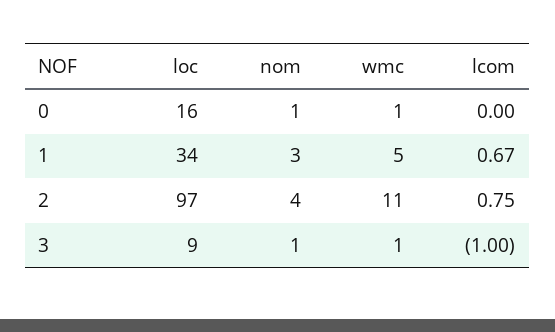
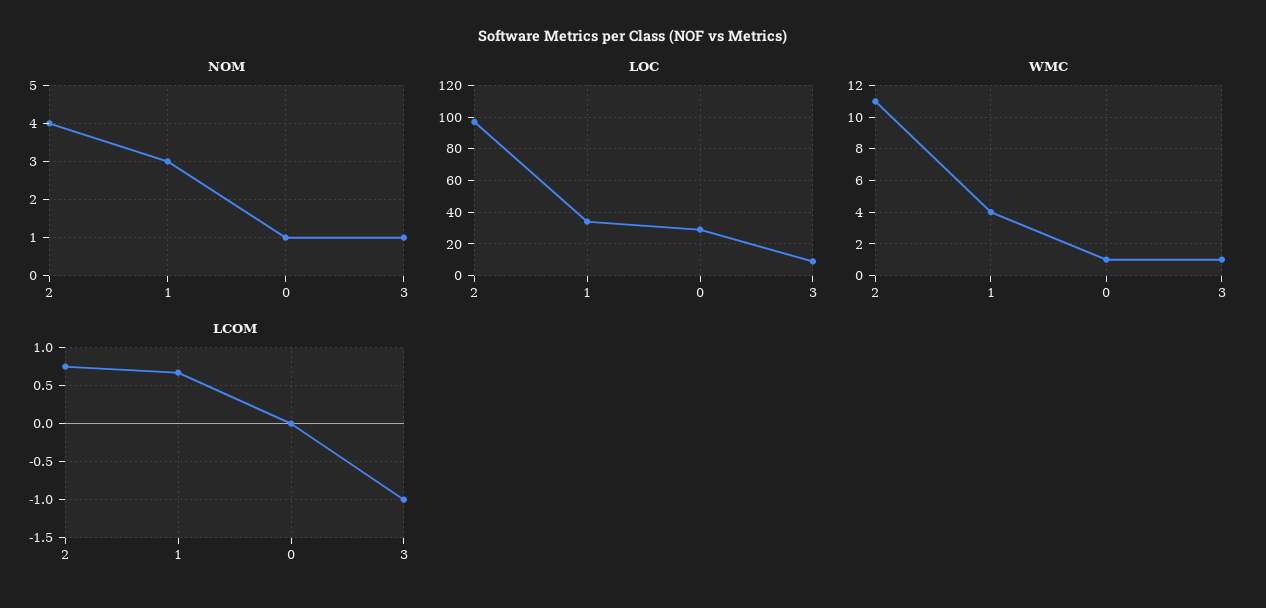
loc, 0: 16 -> 30
wmc, 1: 5 -> 4

